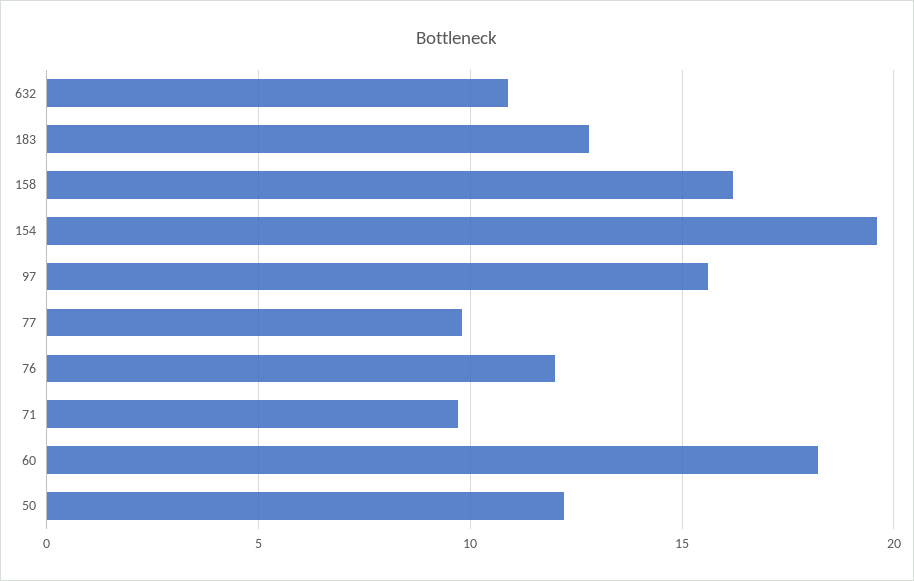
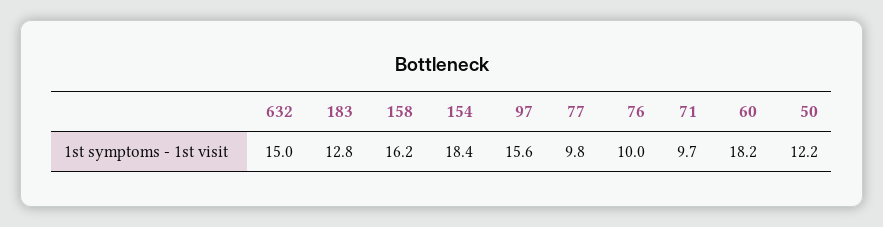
632: 11 -> 15
154: 19.5 -> 18.4
76: 12 -> 10

